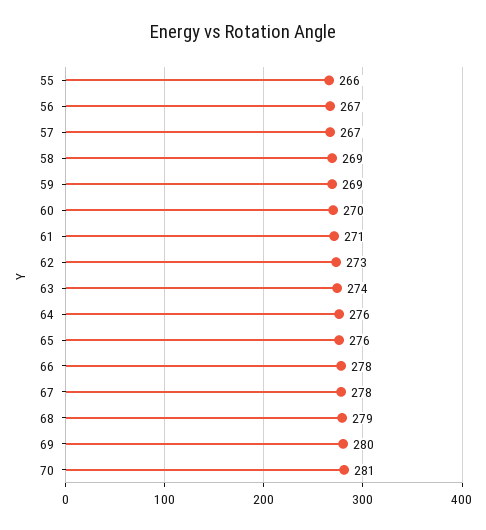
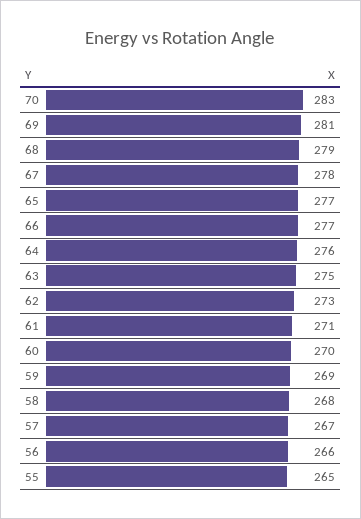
55: 266 -> 265
56: 267 -> 266
58: 269 -> 268
63: 274 -> 275
65: 276 -> 277
66: 278 -> 277
69: 280 -> 281
70: 281 -> 283

